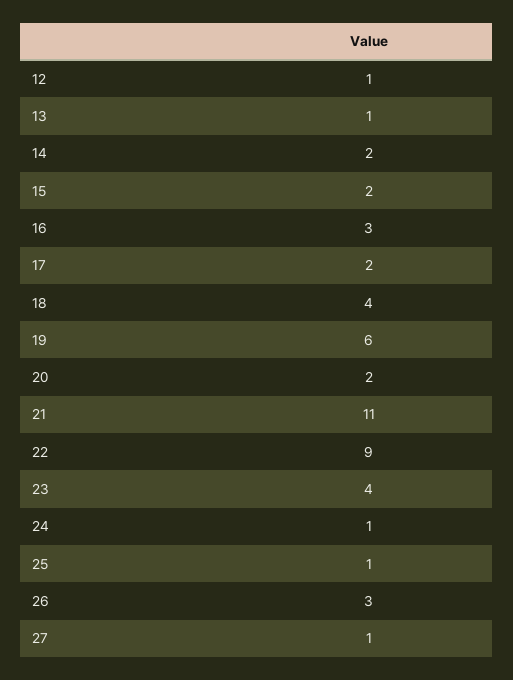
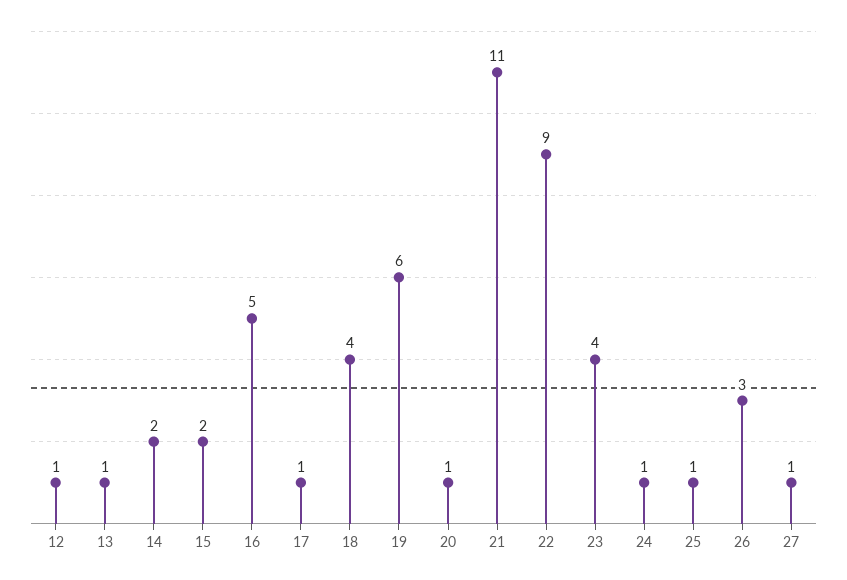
16: 3 -> 5
17: 2 -> 1
20: 2 -> 1

